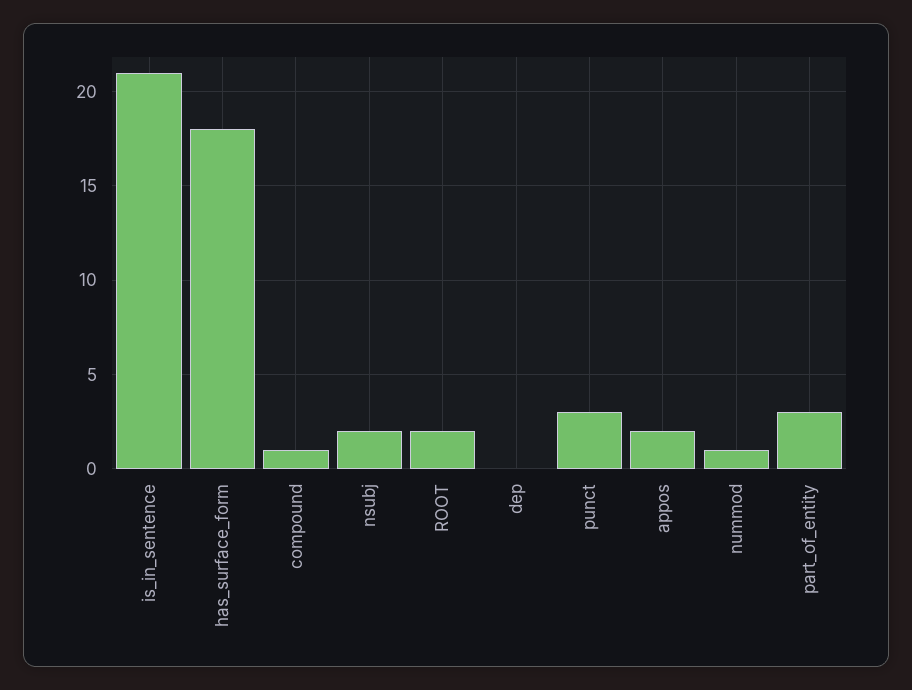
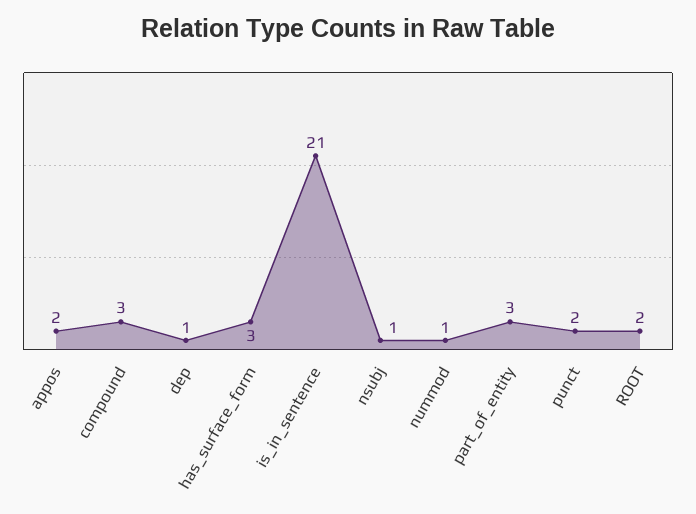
has_surface_form: 18 -> 3
compound: 1 -> 3
nsubj: 2 -> 1
dep: 0 -> 1
punct: 3 -> 2

